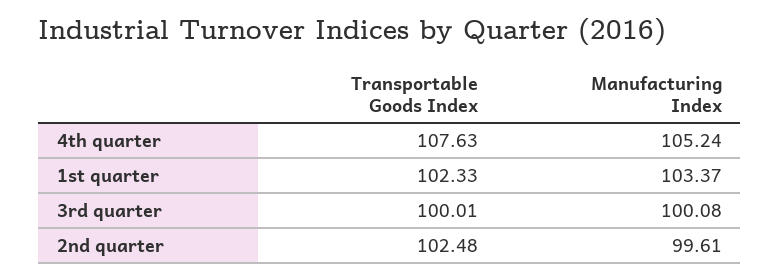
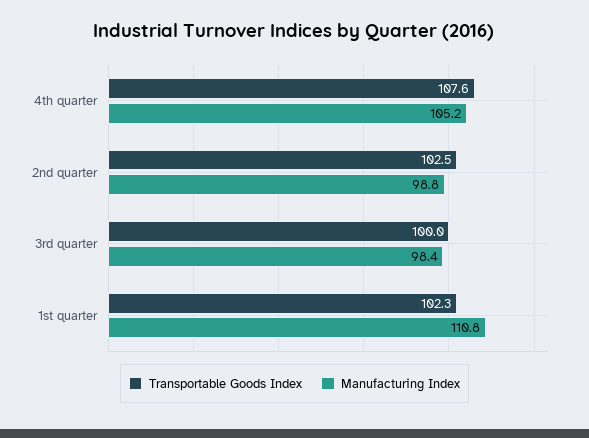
Manufacturing Index, 1st quarter: 103.37 -> 110.8
Manufacturing Index, 3rd quarter: 100.08 -> 98.4
Manufacturing Index, 2nd quarter: 99.61 -> 98.8

